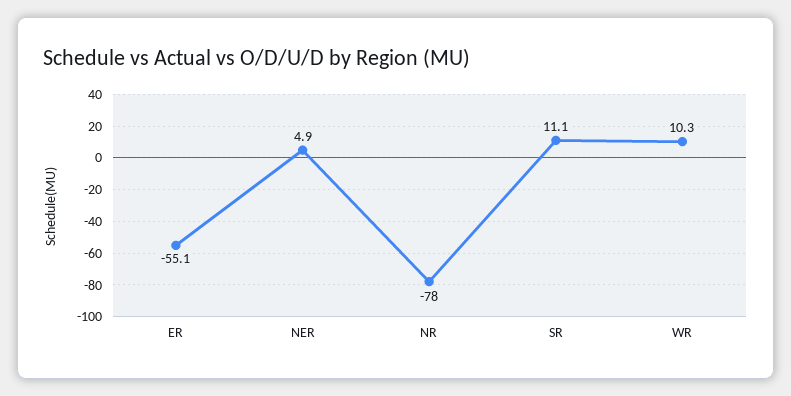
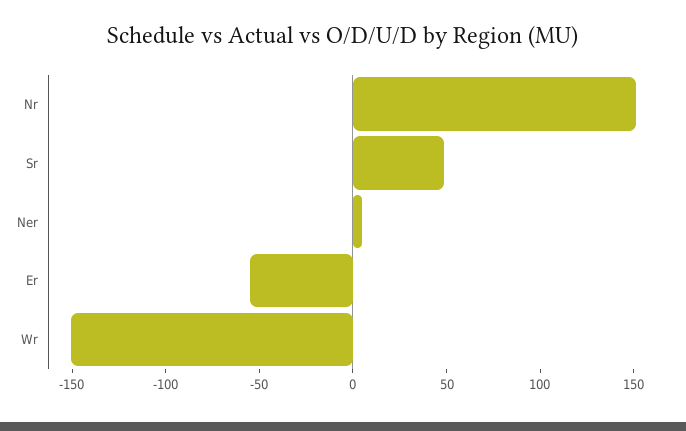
NR: -78 -> 150
SR: 11.1 -> 50
WR: 10.3 -> -150

